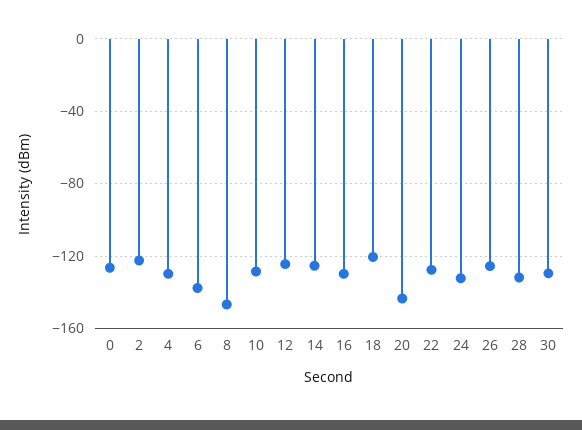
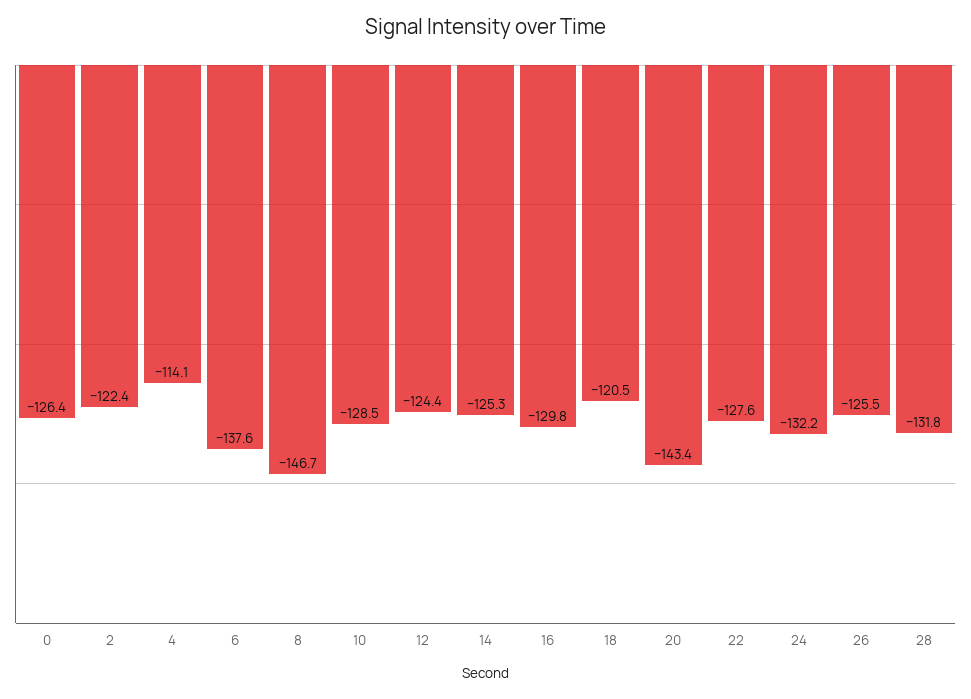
4: -130 -> -114.1
30: -130 -> none

